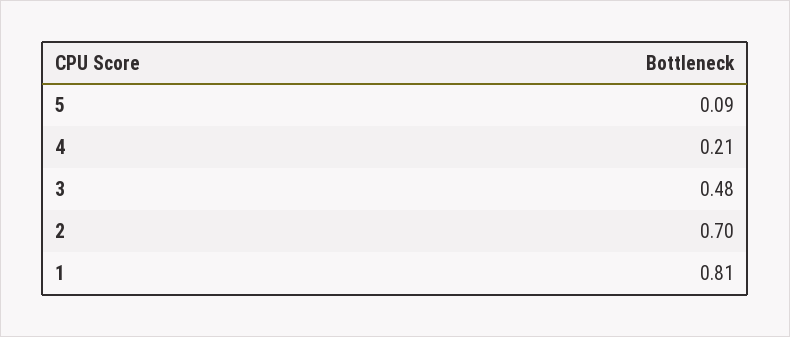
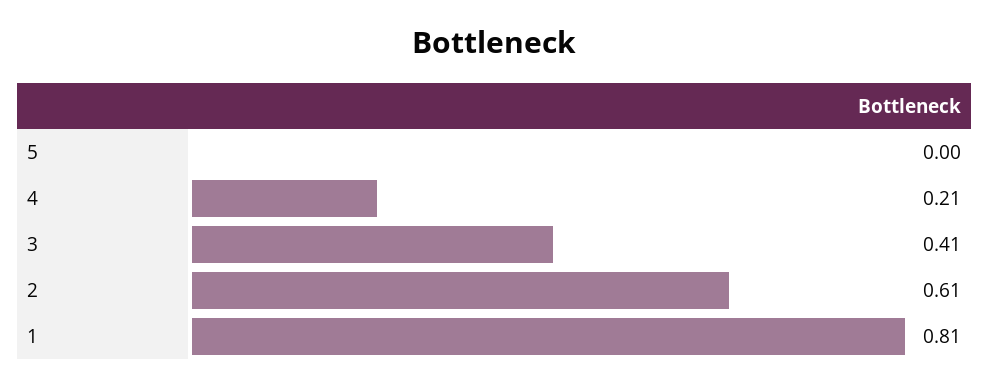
5: 0.09 -> 0
3: 0.48 -> 0.41
2: 0.7 -> 0.61

